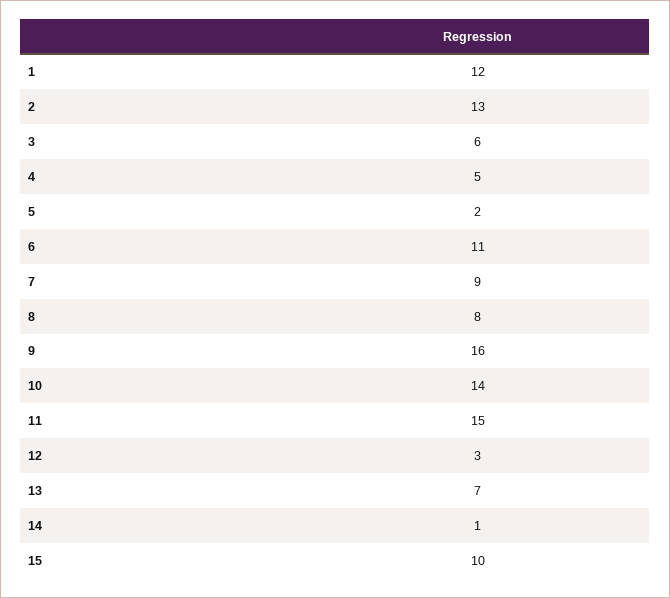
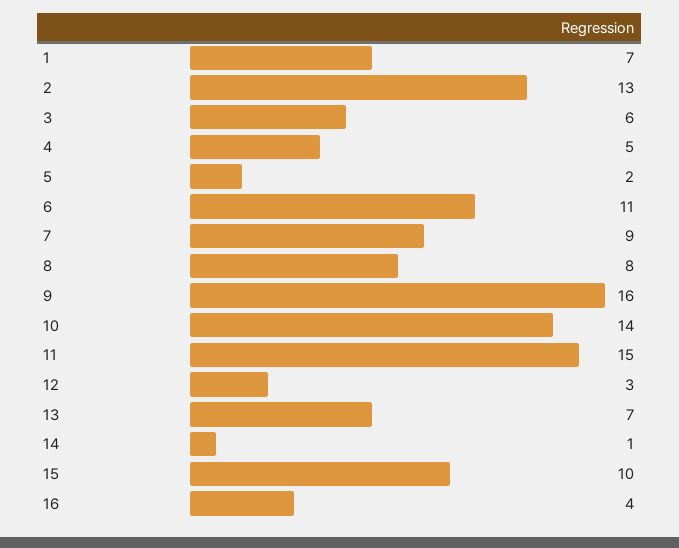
1: 12 -> 7
16: none -> 4

